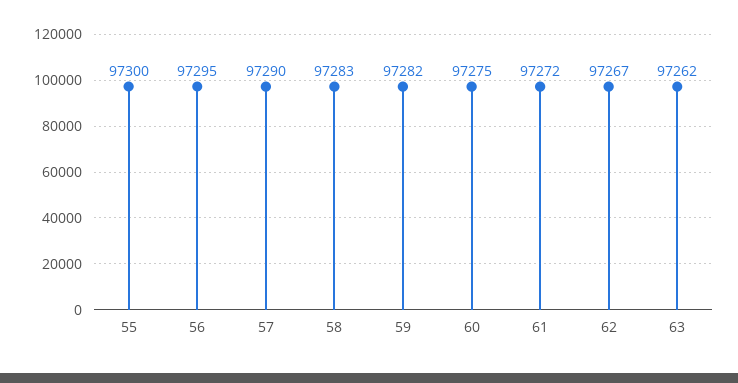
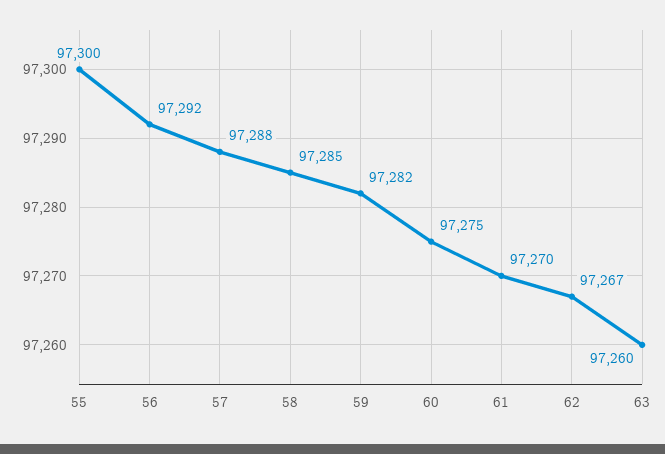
56: 97295 -> 97292
57: 97290 -> 97288
58: 97283 -> 97285
61: 97272 -> 97270
63: 97262 -> 97260

